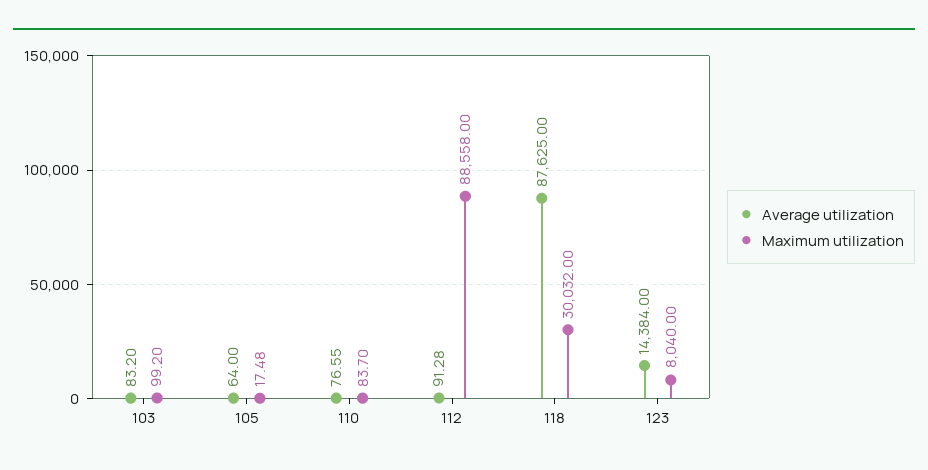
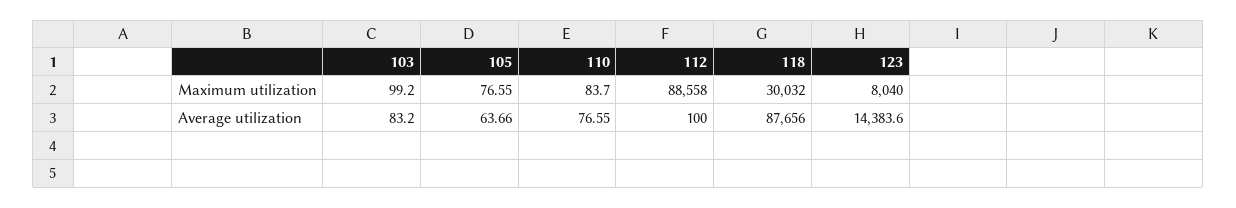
Average utilization, 105: 64 -> 63.66
Maximum utilization, 105: 17.48 -> 76.55
Average utilization, 112: 91.28 -> 100
Average utilization, 118: 87625 -> 87656
Average utilization, 123: 14384 -> 14383.6

